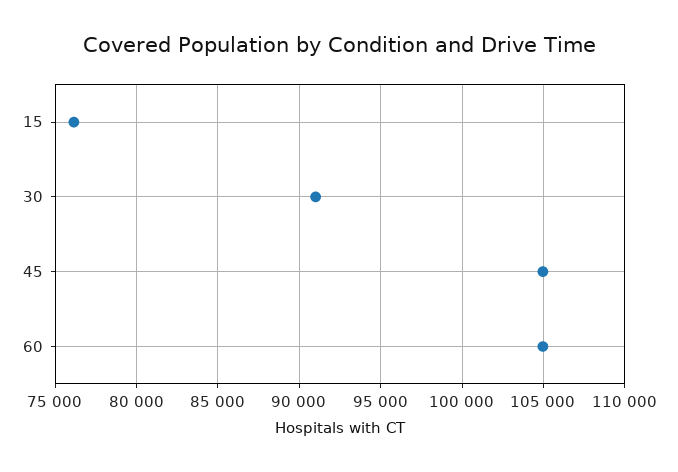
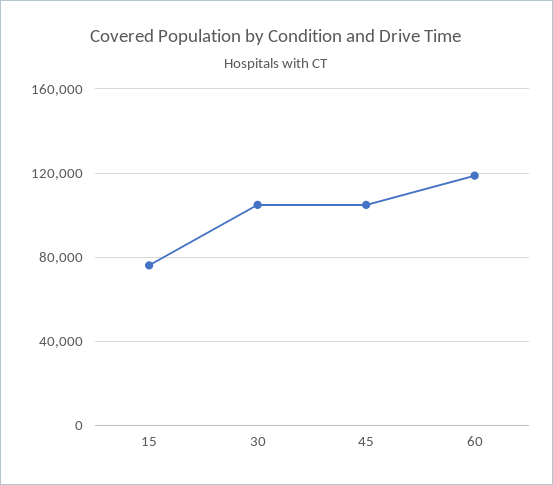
30: 91000 -> 105000
60: 105000 -> 120000

